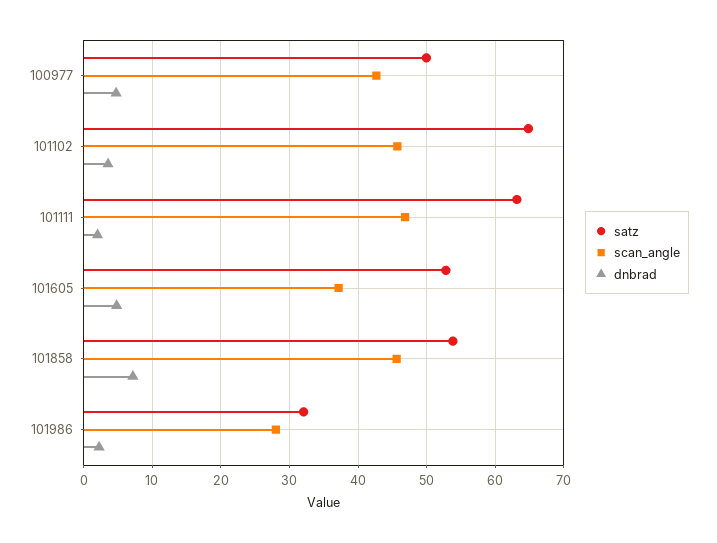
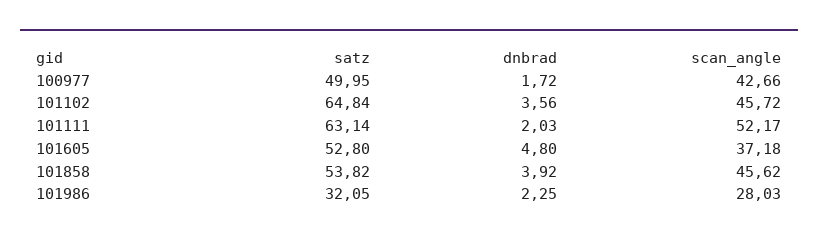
dnbrad, 100977: 5 -> 1.72
scan_angle, 101111: 47 -> 52.17
dnbrad, 101858: 7 -> 3.92

